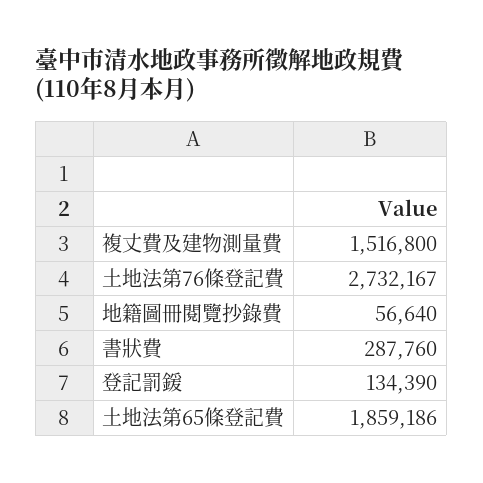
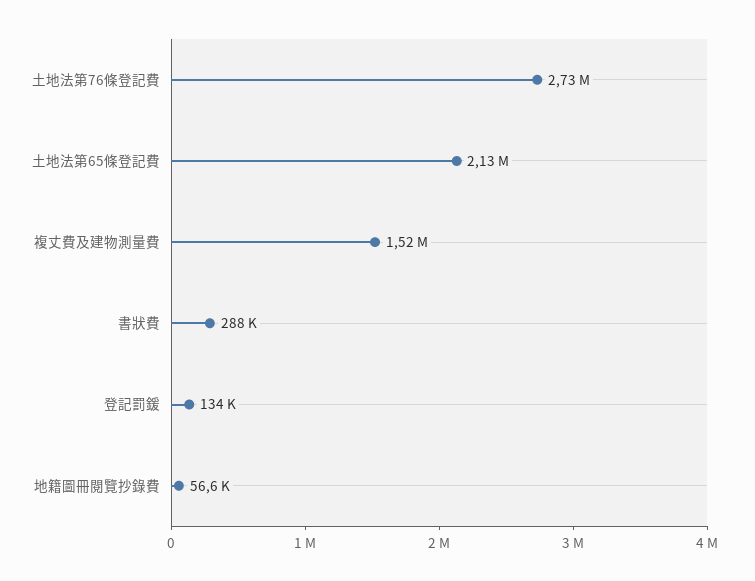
土地法第65條登記費: 1859186 -> 2130000

